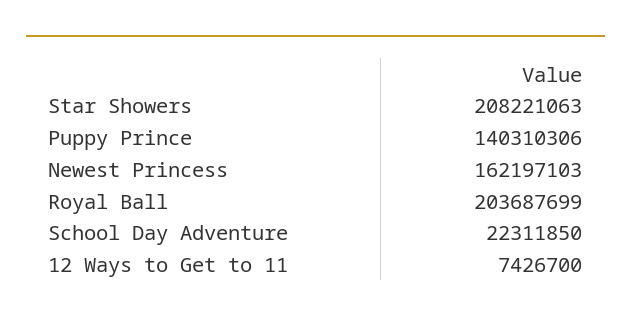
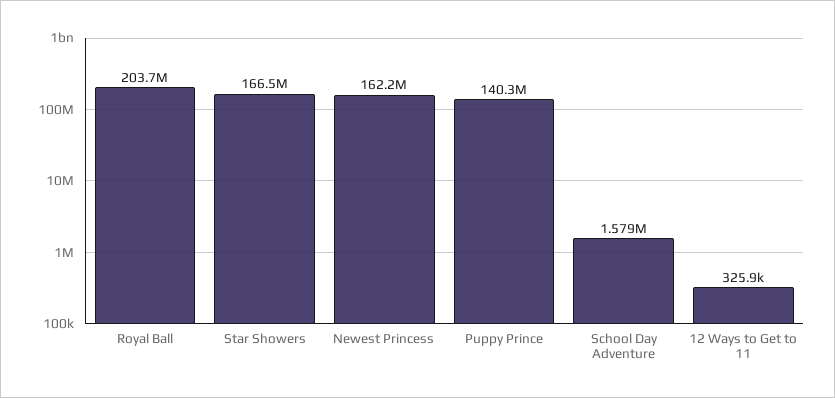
Star Showers: 208221063 -> 166500000
School Day Adventure: 22311850 -> 1579000
12 Ways to Get to 11: 7426700 -> 325900

